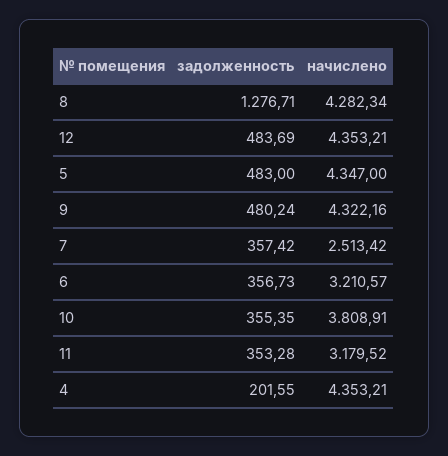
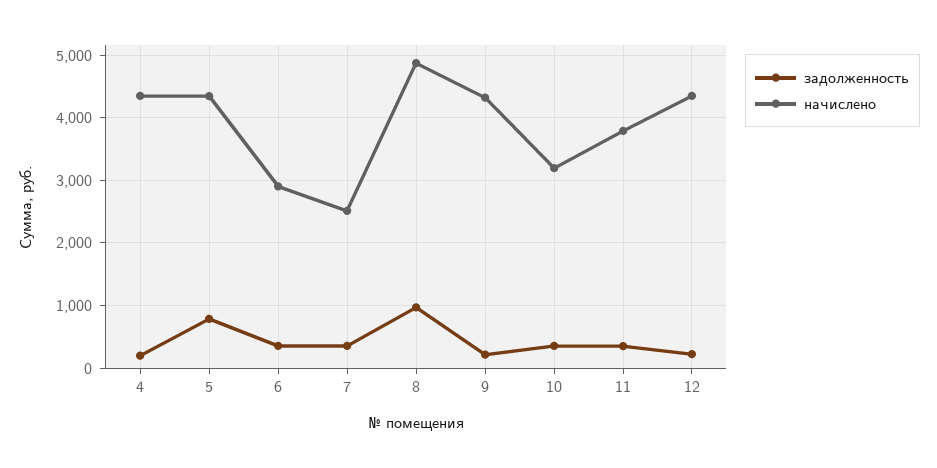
задолженность, 8: 1276.71 -> 1000
начислено, 8: 4282.34 -> 4900
задолженность, 12: 483.69 -> 200
задолженность, 5: 483 -> 800
задолженность, 9: 480.24 -> 200
начислено, 6: 3210.57 -> 2900
начислено, 10: 3808.91 -> 3200
начислено, 11: 3179.52 -> 3800

